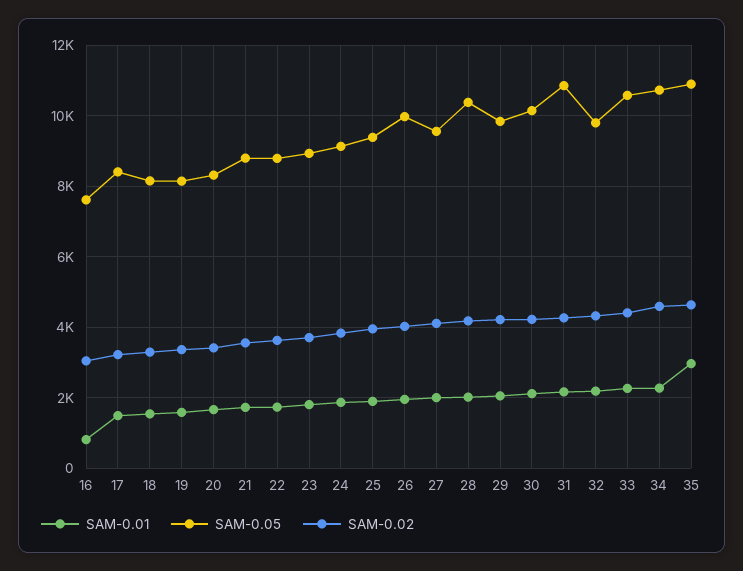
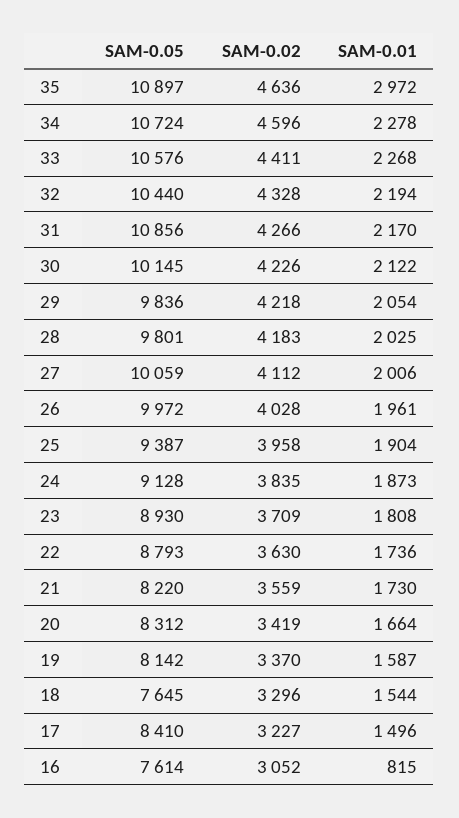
SAM-0.05, 18: 8200 -> 7645
SAM-0.05, 21: 8800 -> 8220
SAM-0.05, 27: 9600 -> 10059
SAM-0.05, 28: 10400 -> 9801
SAM-0.05, 32: 9800 -> 10440

